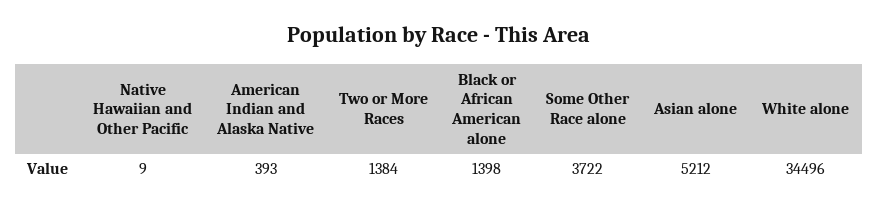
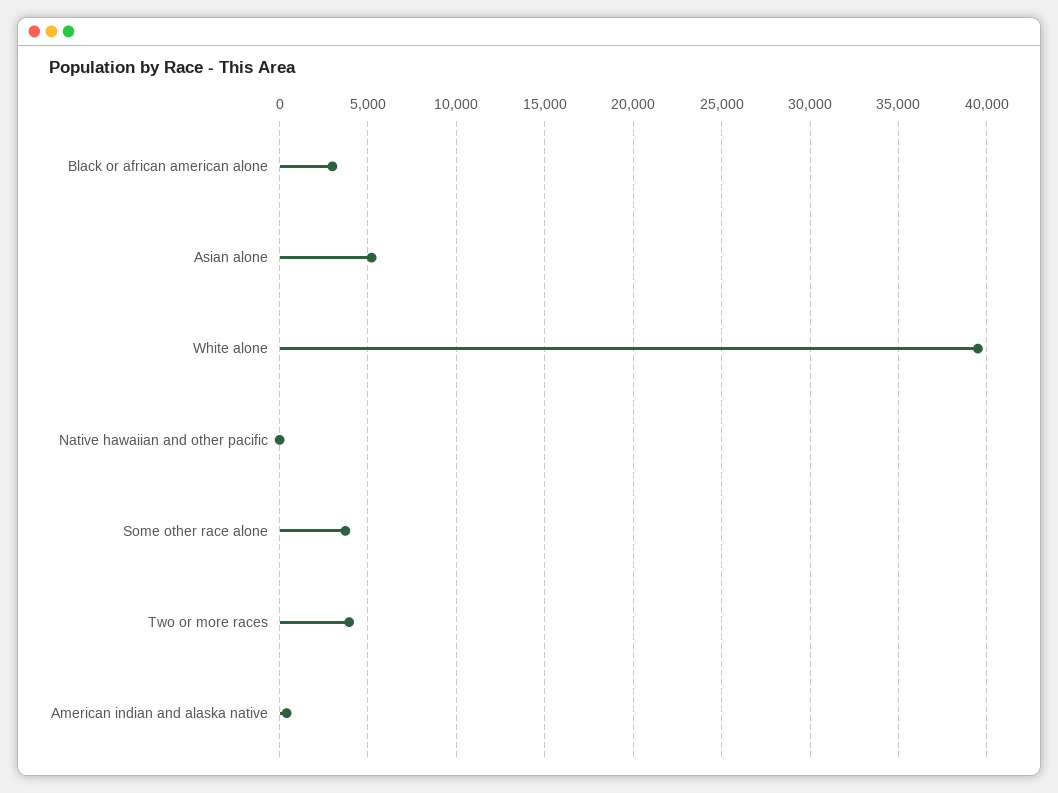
Two or More Races: 1384 -> 4000
Black or African American alone: 1398 -> 3000
White alone: 34496 -> 39500

